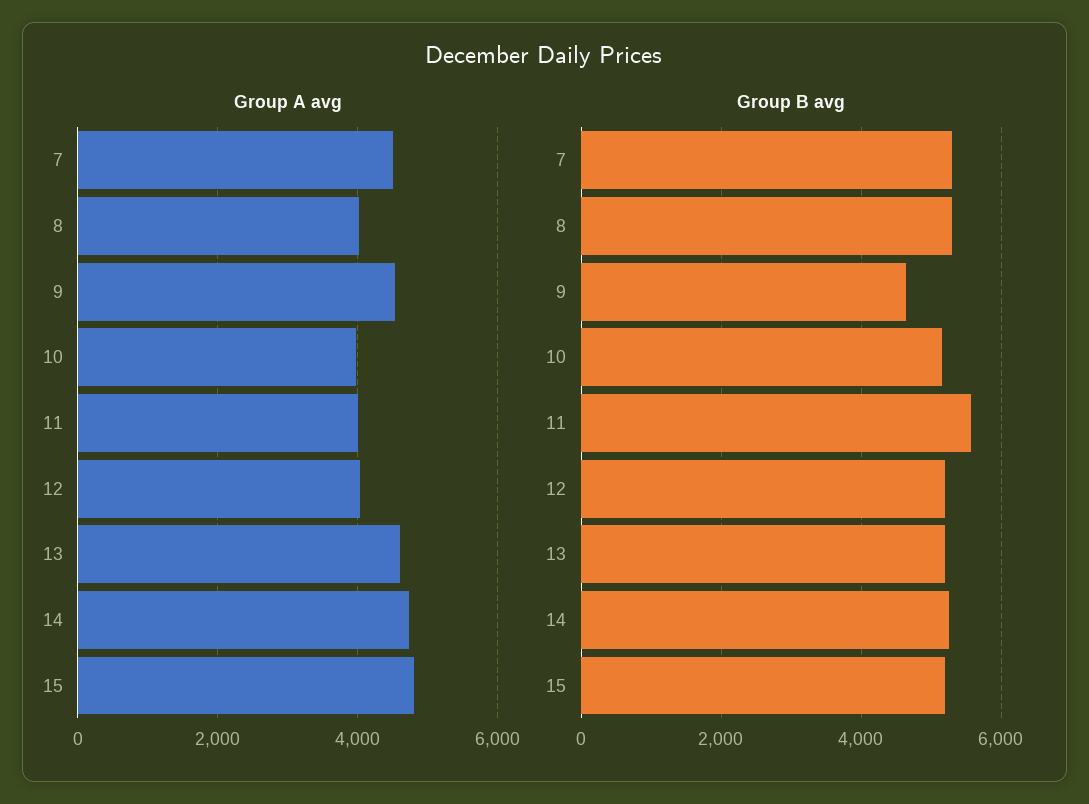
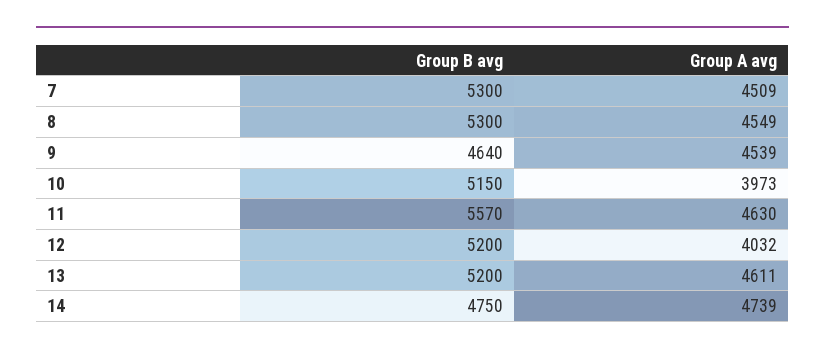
Group A avg, 8: 4000 -> 4549
Group A avg, 11: 4000 -> 4630
Group A avg, 15: 4800 -> none
Group B avg, 14: 5200 -> 4750
Group B avg, 15: 5200 -> none

